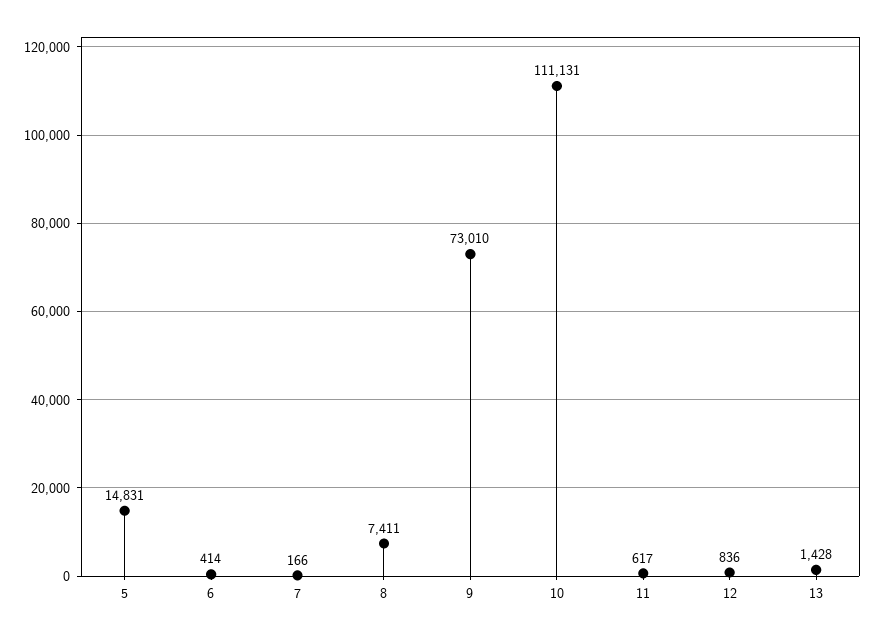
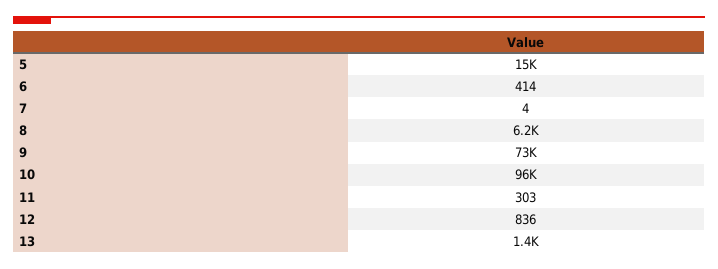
7: 166 -> 4
8: 7411 -> 6200
10: 111131 -> 96000
11: 617 -> 303

